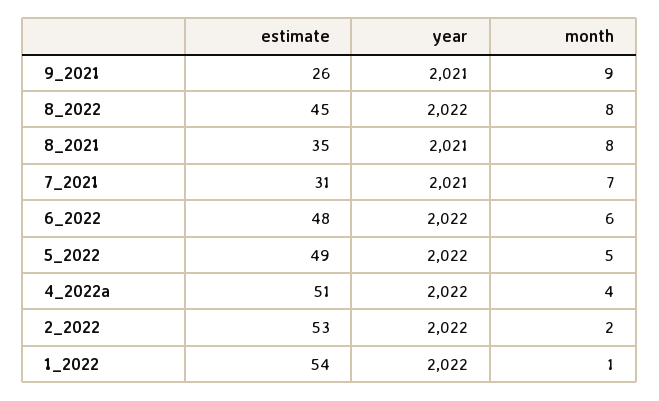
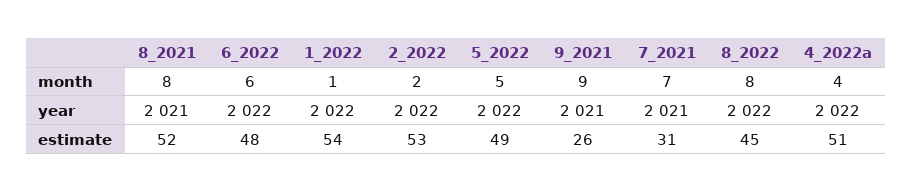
estimate, 8_2021: 35 -> 52

